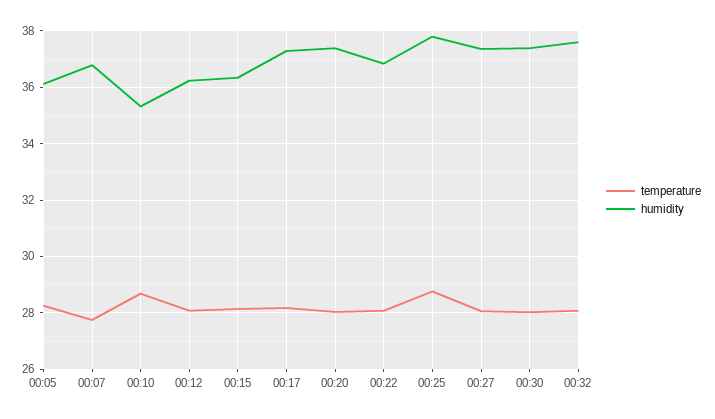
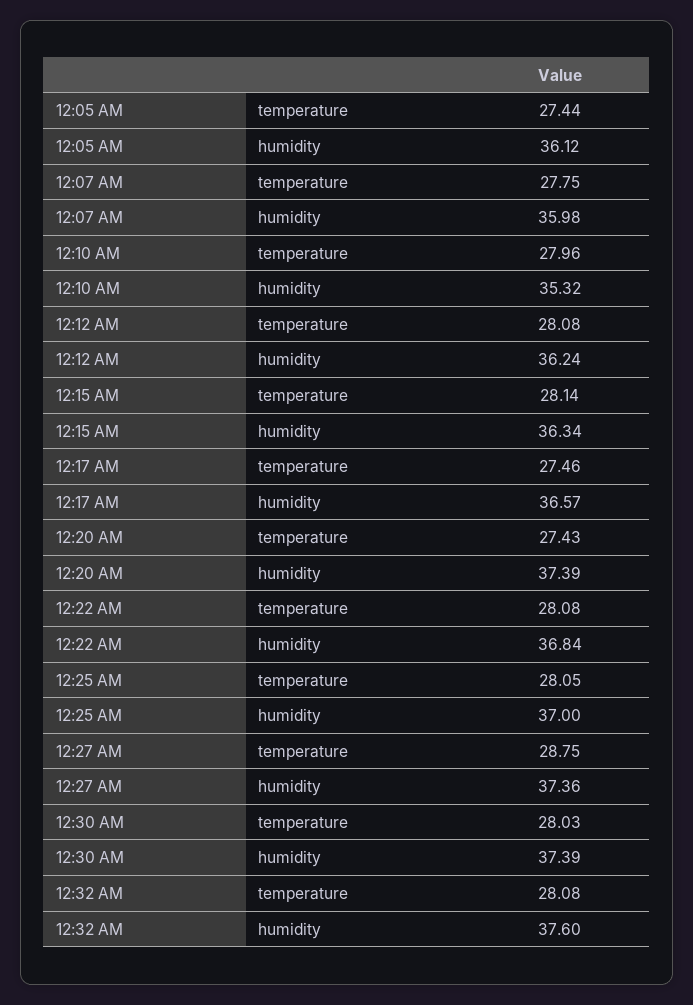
temperature, 00:05: 28.25 -> 27.44
humidity, 00:07: 36.75 -> 35.98
temperature, 00:10: 28.75 -> 27.96
temperature, 00:17: 28.25 -> 27.46
humidity, 00:17: 37.25 -> 36.57
temperature, 00:20: 28 -> 27.43
temperature, 00:25: 28.75 -> 28.05
humidity, 00:25: 37.75 -> 37
temperature, 00:27: 28 -> 28.75

